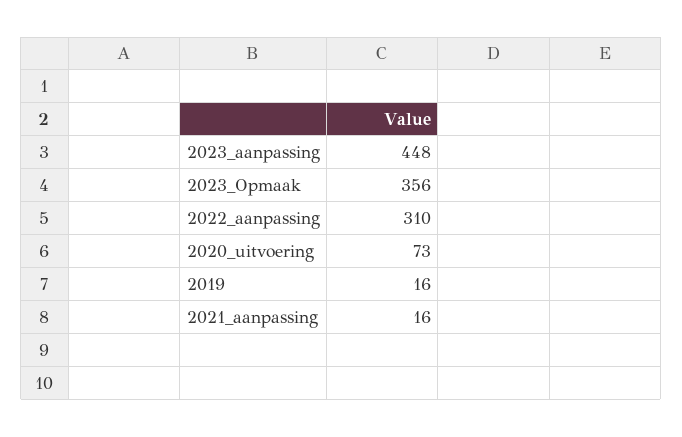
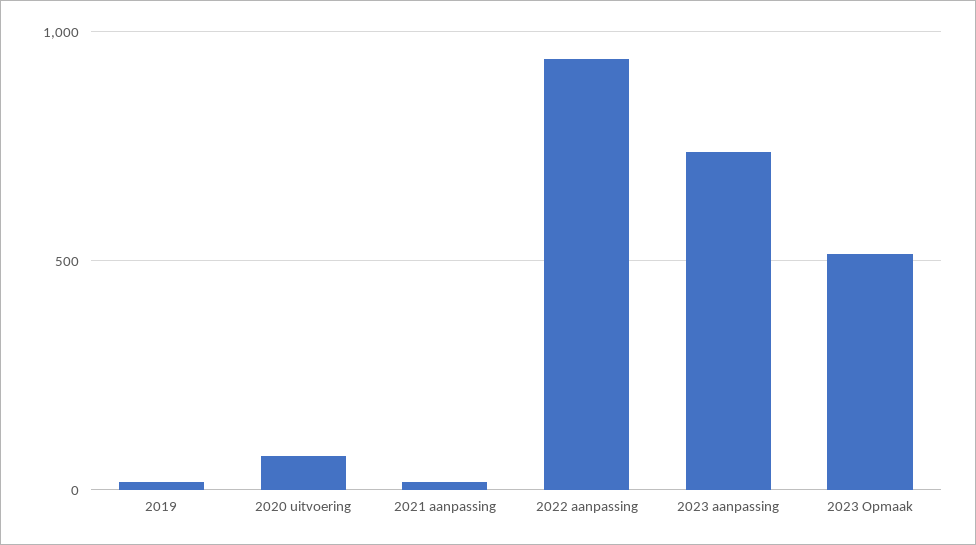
2023_aanpassing: 448 -> 750
2023_Opmaak: 356 -> 500
2022_aanpassing: 310 -> 950

